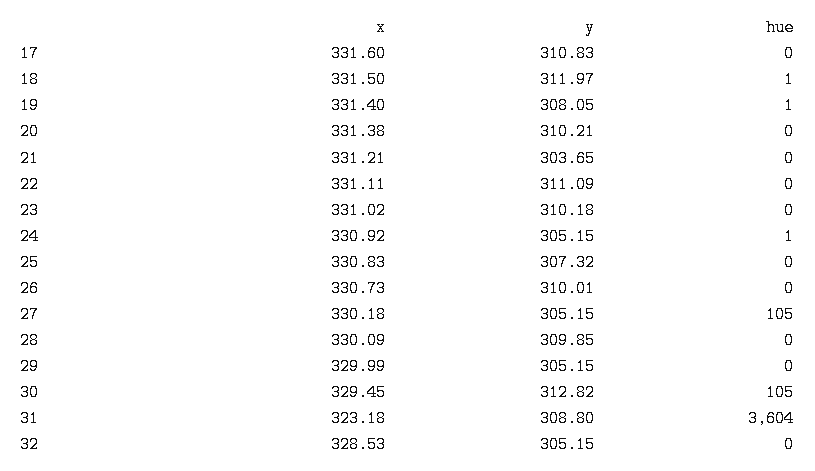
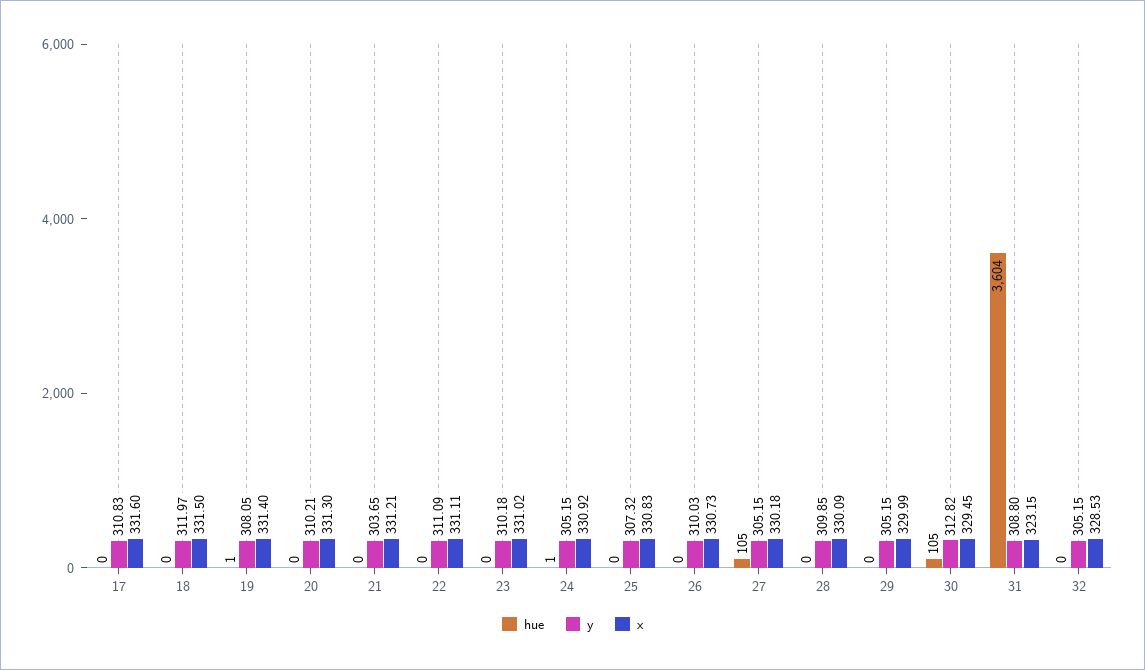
hue, 18: 1 -> 0
x, 20: 331.38 -> 331.3
y, 26: 310.01 -> 310.03
x, 31: 323.18 -> 323.15

